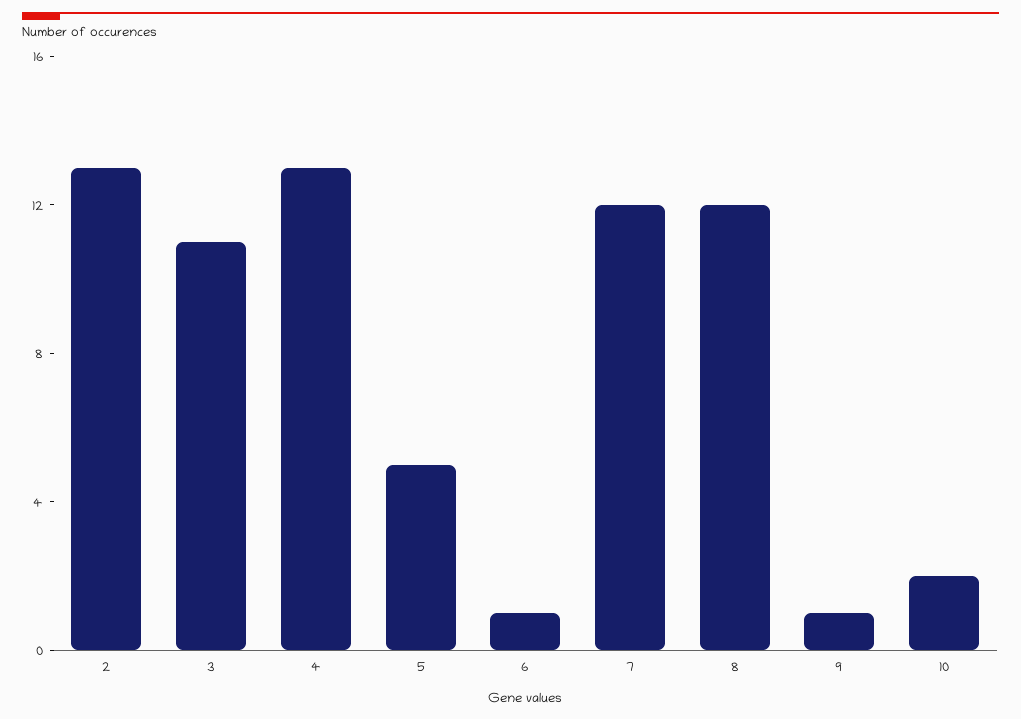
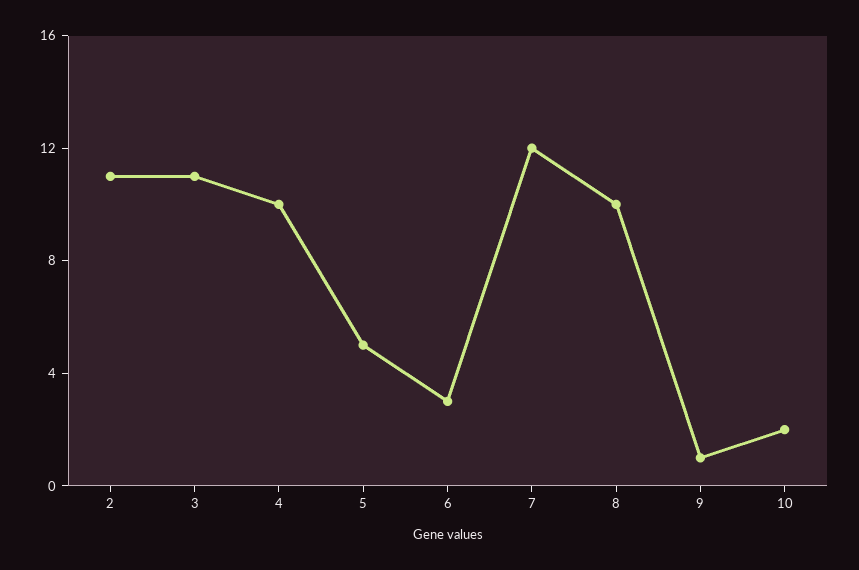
2: 13 -> 11
4: 13 -> 10
6: 1 -> 3
8: 12 -> 10

